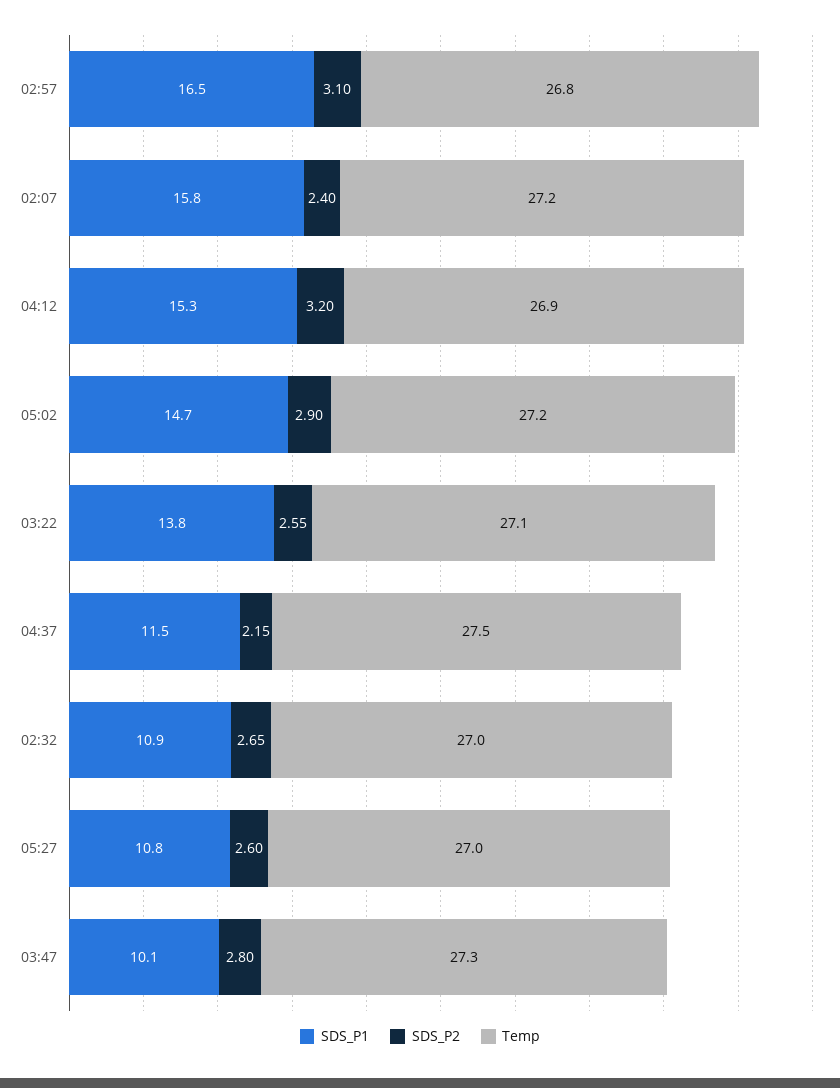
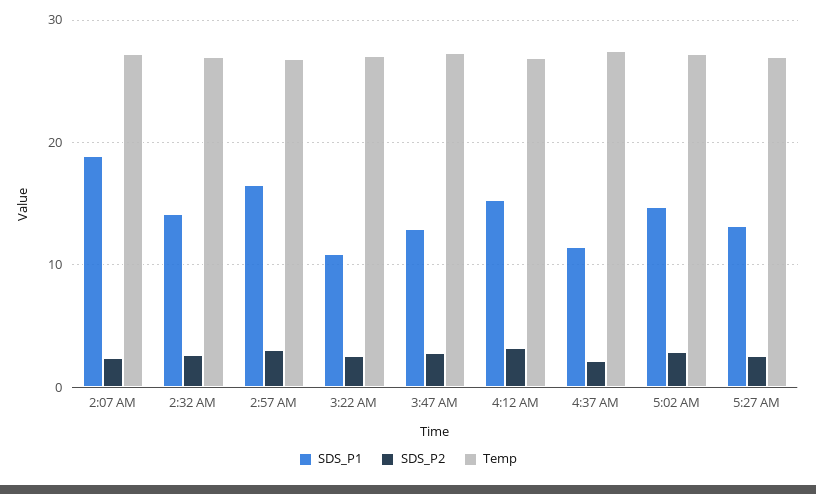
SDS_P1, 02:07: 15.8 -> 19
SDS_P1, 03:22: 13.8 -> 11
SDS_P1, 02:32: 10.9 -> 14
SDS_P1, 05:27: 10.8 -> 13
SDS_P1, 03:47: 10.1 -> 13

